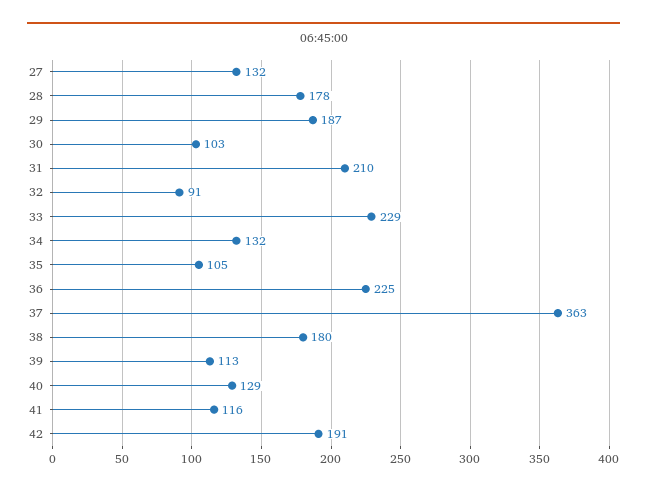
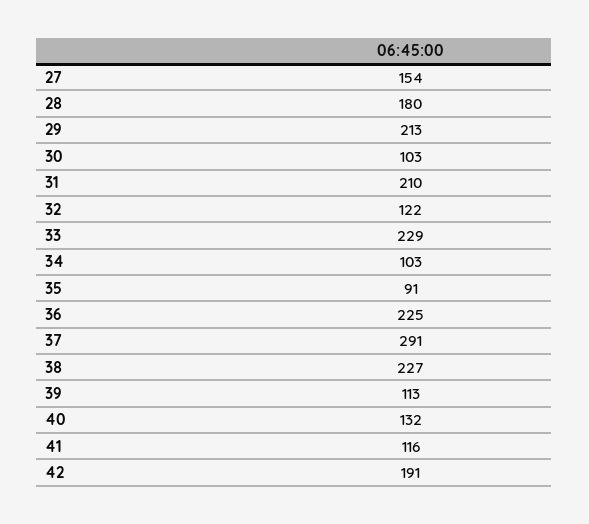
27: 132 -> 154
28: 178 -> 180
29: 187 -> 213
32: 91 -> 122
34: 132 -> 103
35: 105 -> 91
37: 363 -> 291
38: 180 -> 227
40: 129 -> 132

